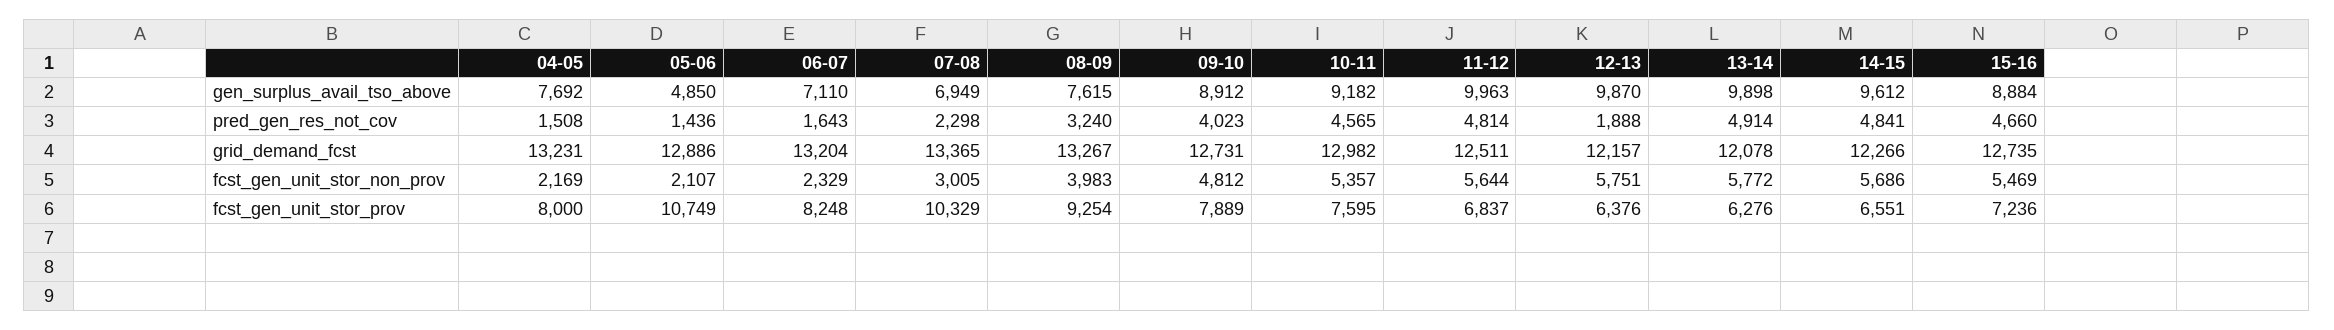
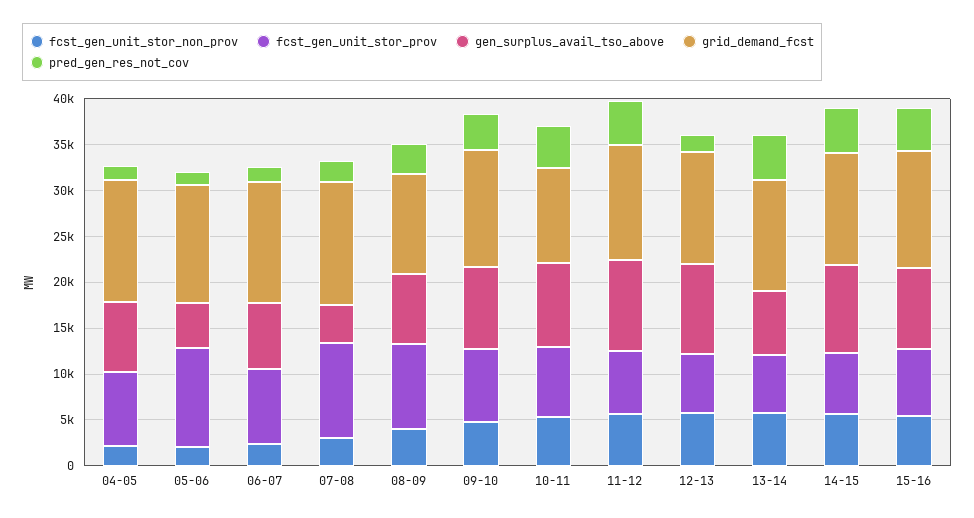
gen_surplus_avail_tso_above, 07-08: 6949 -> 4000
gen_surplus_avail_tso_above, 13-14: 9898 -> 7000
grid_demand_fcst, 08-09: 13267 -> 11000
grid_demand_fcst, 10-11: 12982 -> 10000

